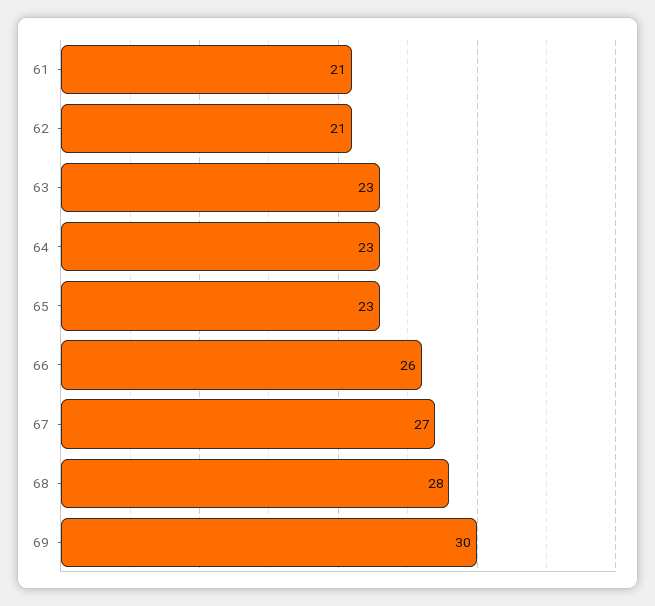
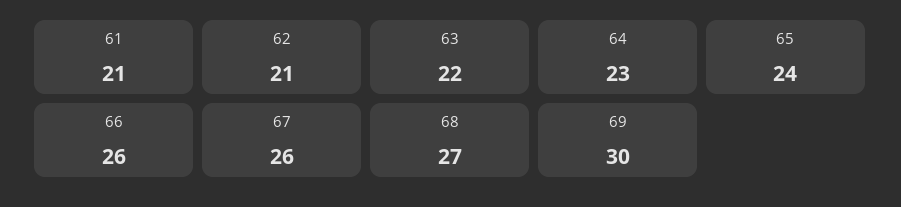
63: 23 -> 22
65: 23 -> 24
67: 27 -> 26
68: 28 -> 27

